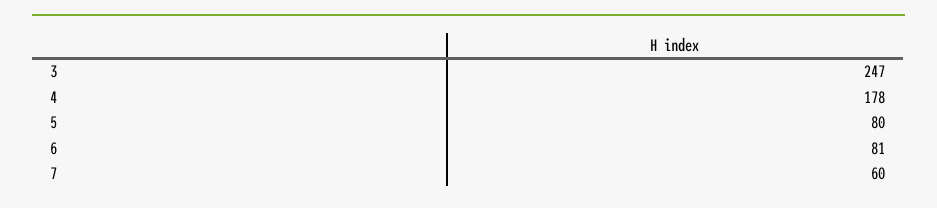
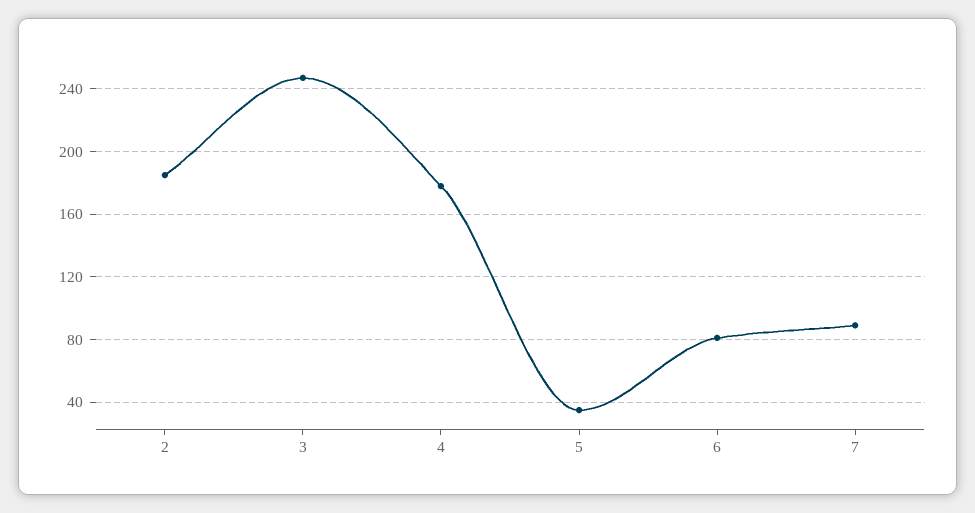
5: 80 -> 35
7: 60 -> 90
2: none -> 185

